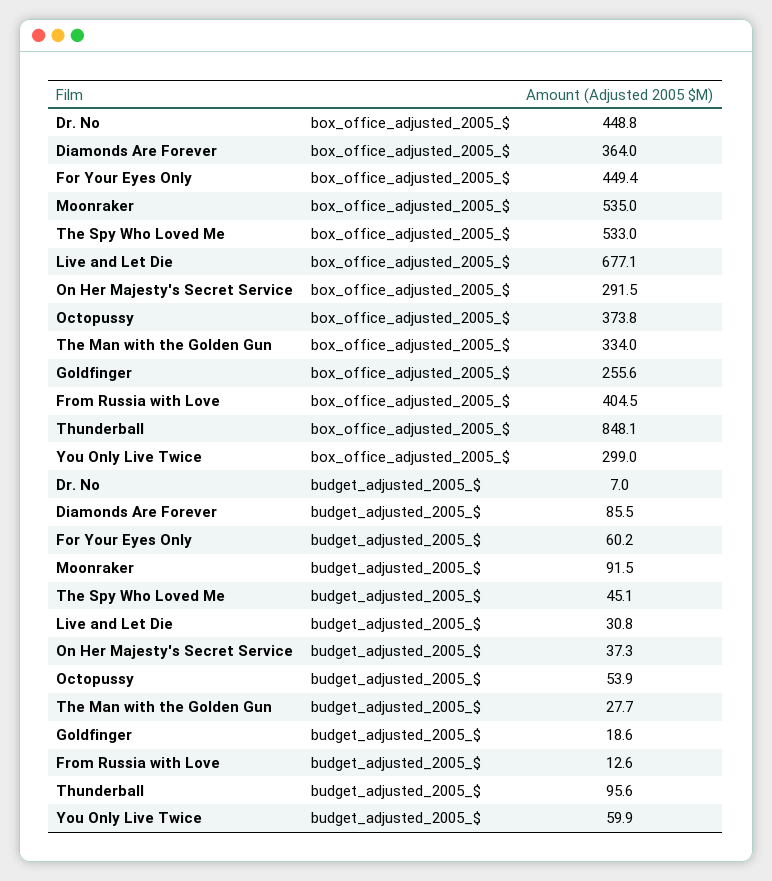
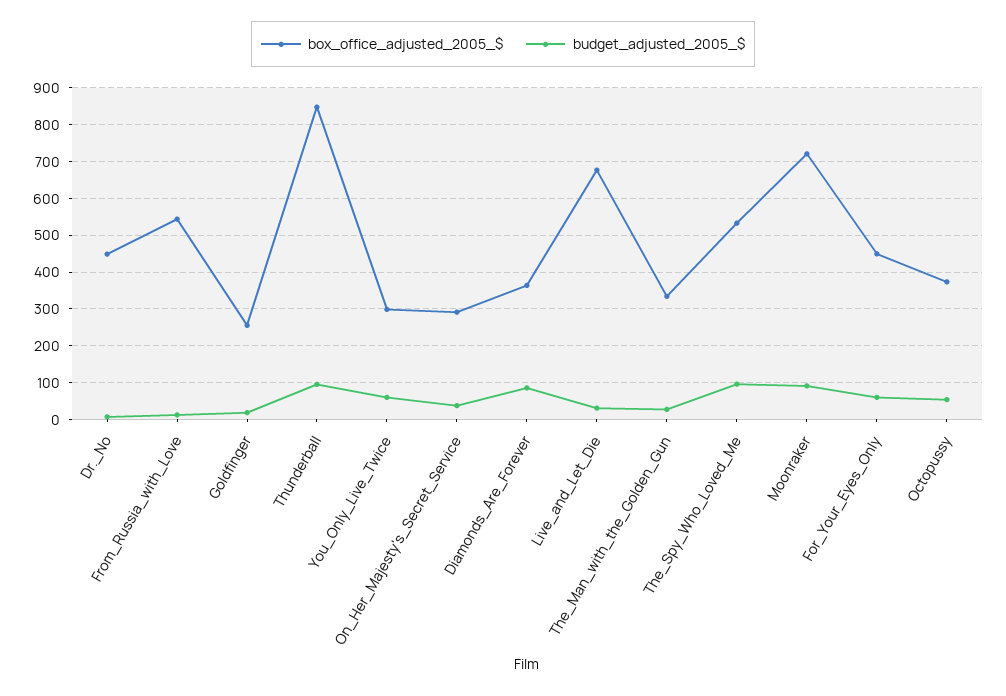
box_office_adjusted_2005_$, Moonraker: 535 -> 720
box_office_adjusted_2005_$, From Russia with Love: 404.5 -> 540
budget_adjusted_2005_$, The Spy Who Loved Me: 45.1 -> 100

